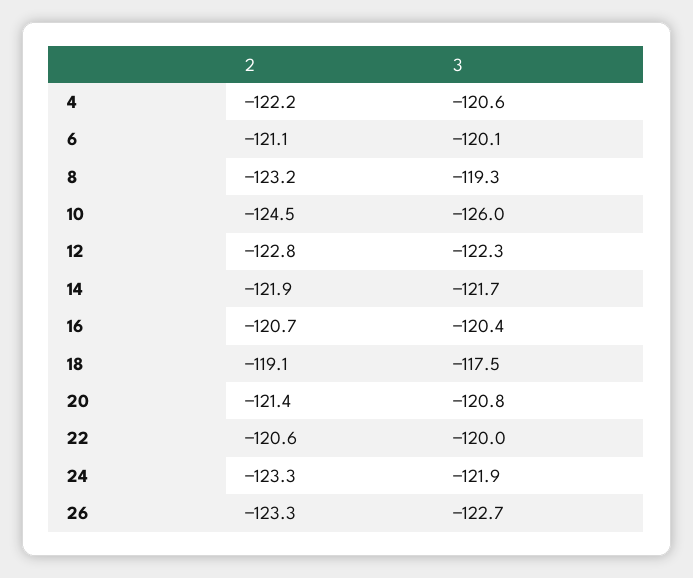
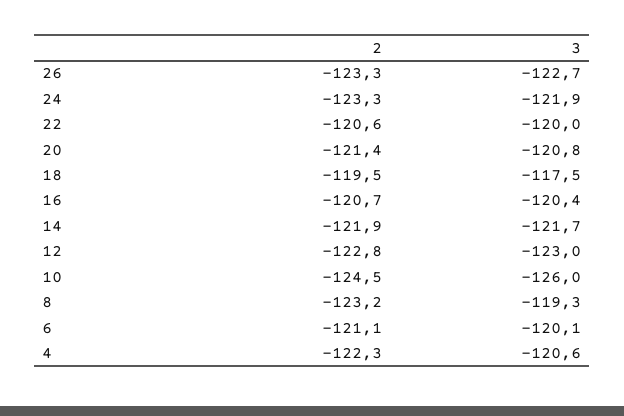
2, 4: -122.2 -> -122.3
3, 12: -122.3 -> -123
2, 18: -119.1 -> -119.5

